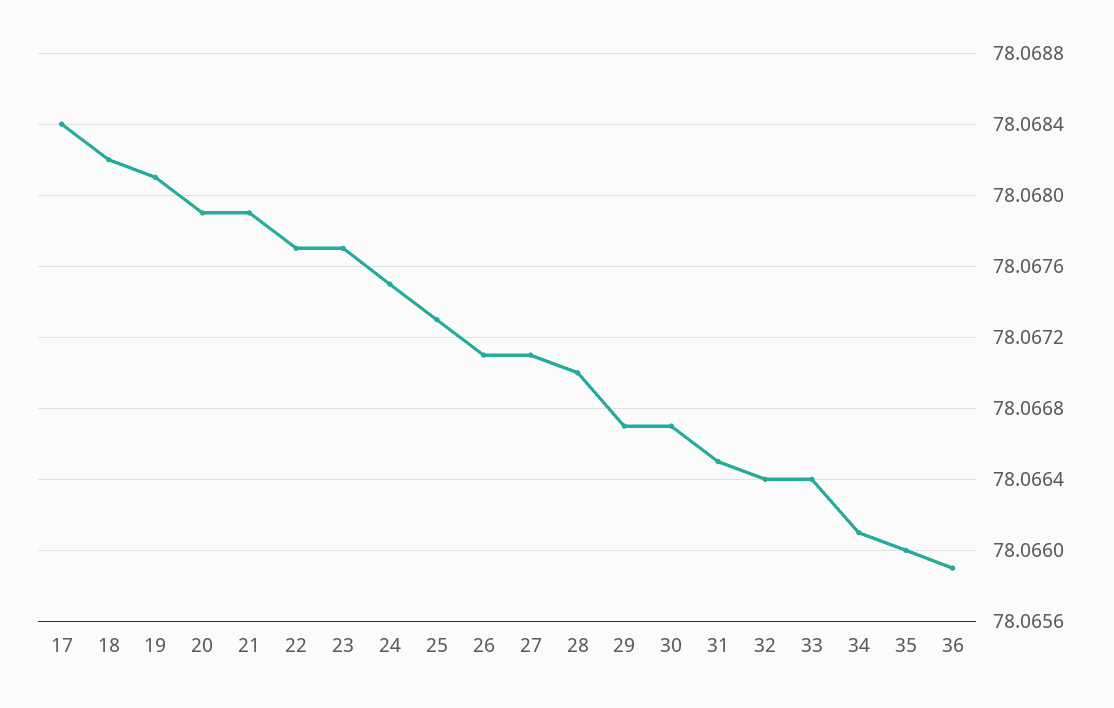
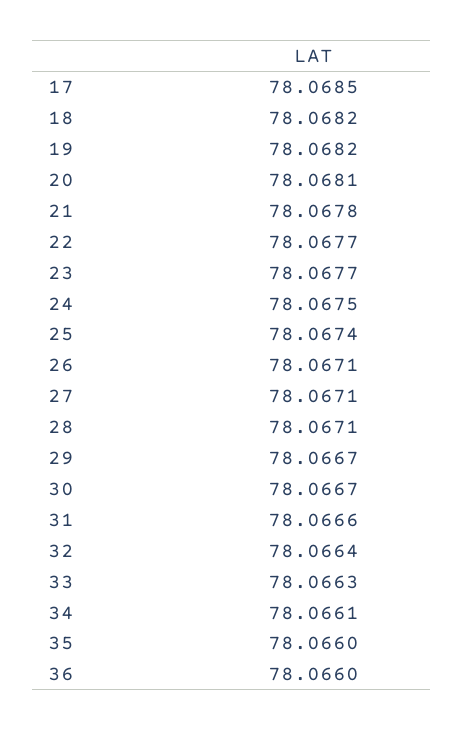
17: 78.0684 -> 78.0685
19: 78.0681 -> 78.0682
20: 78.0679 -> 78.0681
21: 78.0679 -> 78.0678
25: 78.0673 -> 78.0674
28: 78.067 -> 78.0671
31: 78.0665 -> 78.0666
33: 78.0664 -> 78.0663
36: 78.0659 -> 78.066

